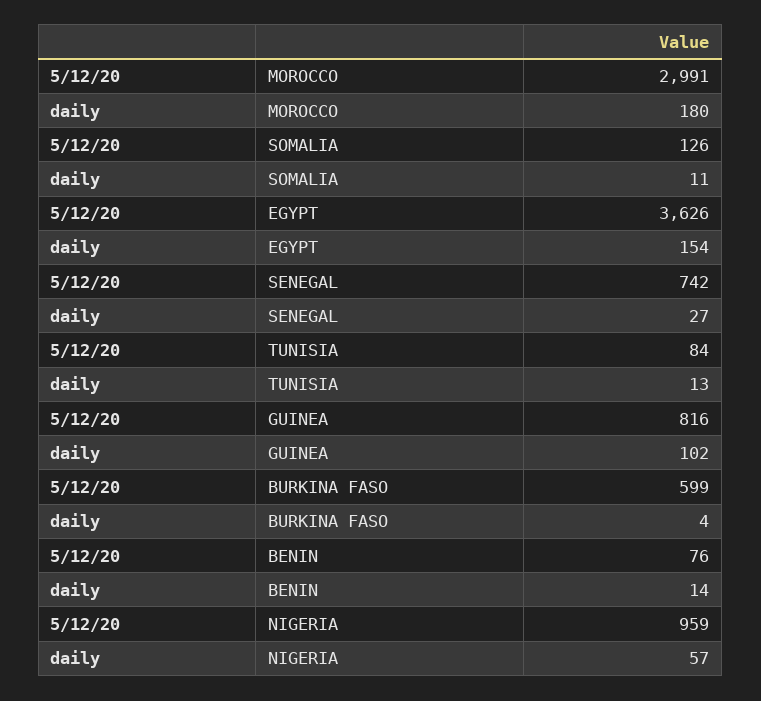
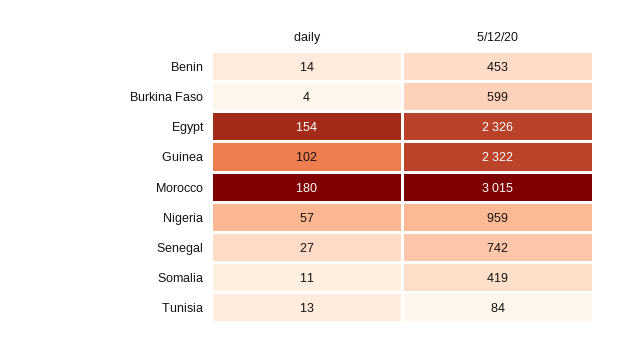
5/12/20, MOROCCO: 2991 -> 3015
5/12/20, SOMALIA: 126 -> 419
5/12/20, EGYPT: 3626 -> 2326
5/12/20, GUINEA: 816 -> 2322
5/12/20, BENIN: 76 -> 453

